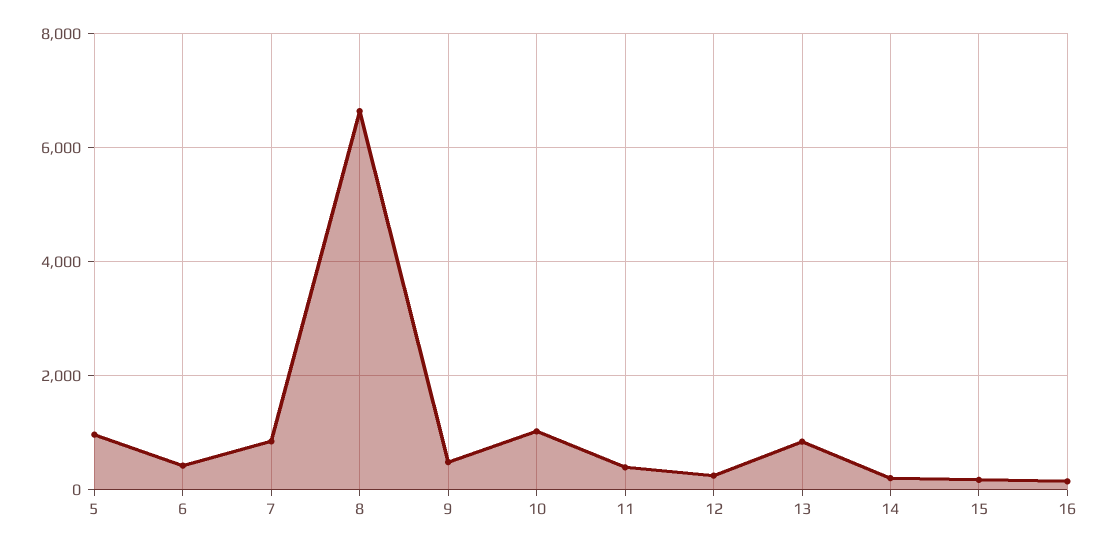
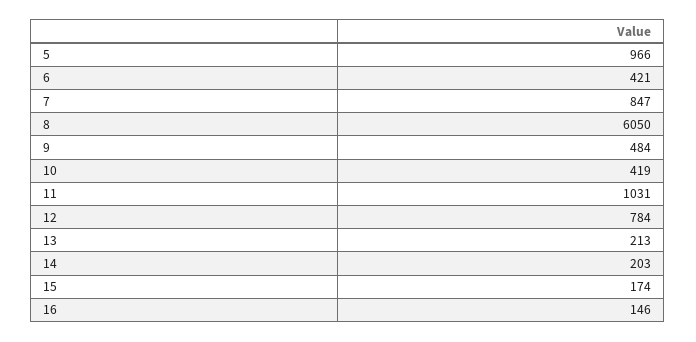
8: 6600 -> 6050
10: 1000 -> 419
11: 400 -> 1031
12: 200 -> 784
13: 800 -> 213

